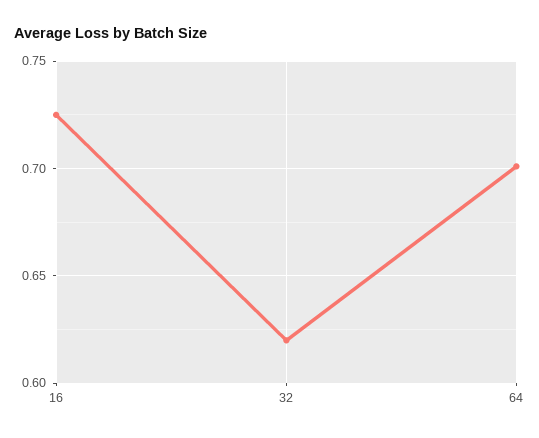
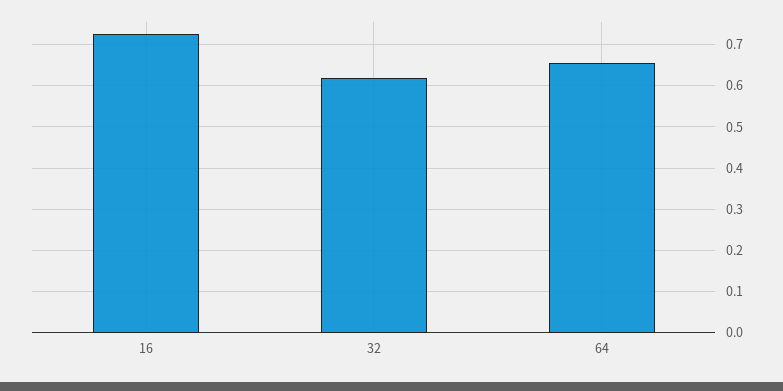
64: 0.7 -> 0.66

